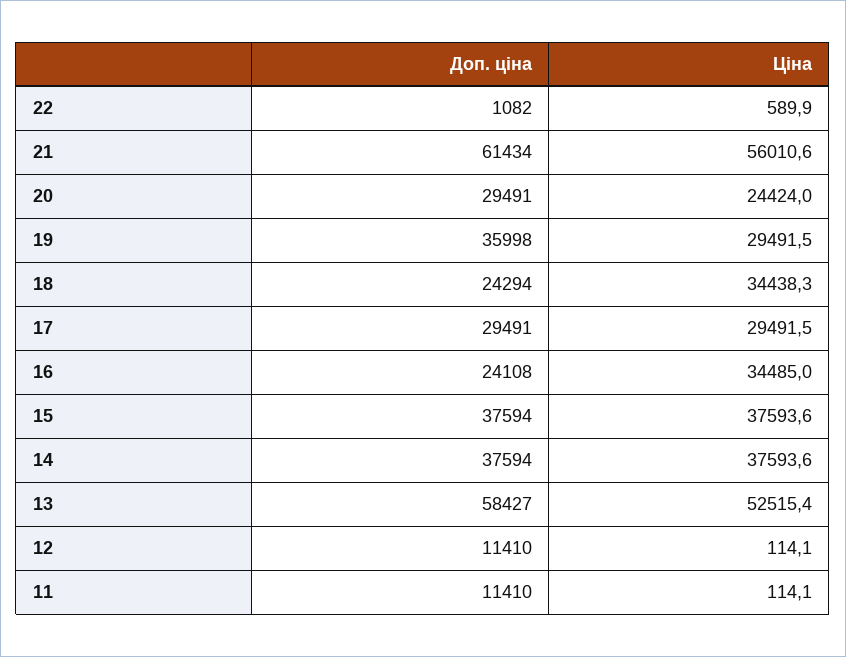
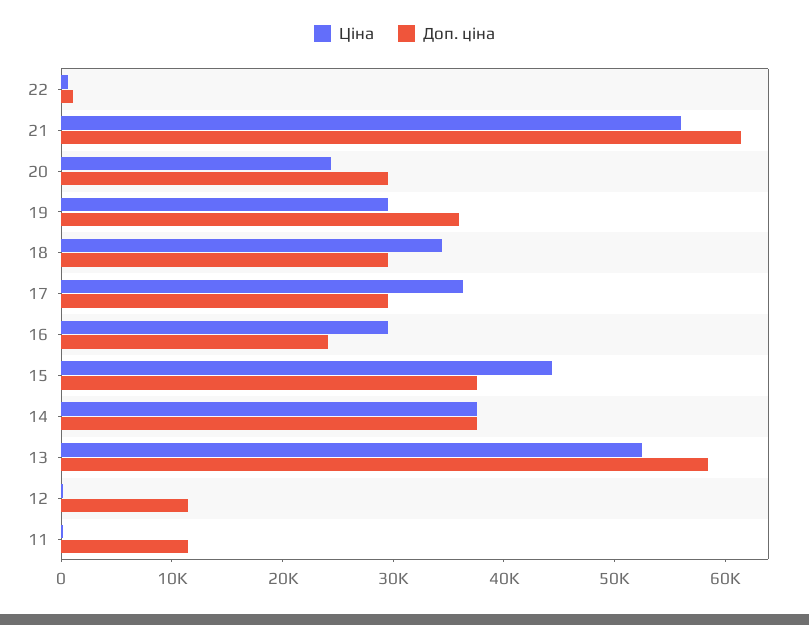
Доп. ціна, 18: 24294 -> 30000
Ціна, 17: 29491.5 -> 36000
Ціна, 16: 34485 -> 30000
Ціна, 15: 37593.6 -> 44000

